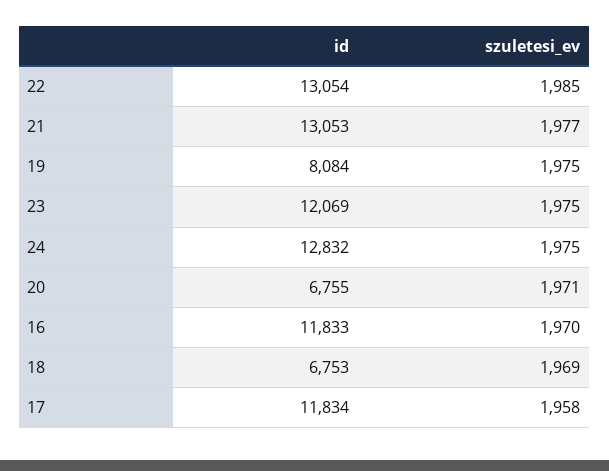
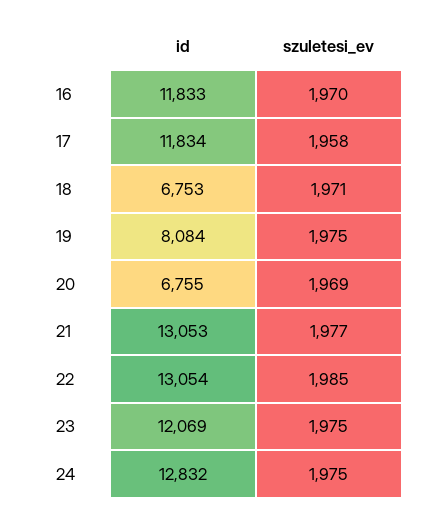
szuletesi_ev, 20: 1971 -> 1969
szuletesi_ev, 18: 1969 -> 1971

